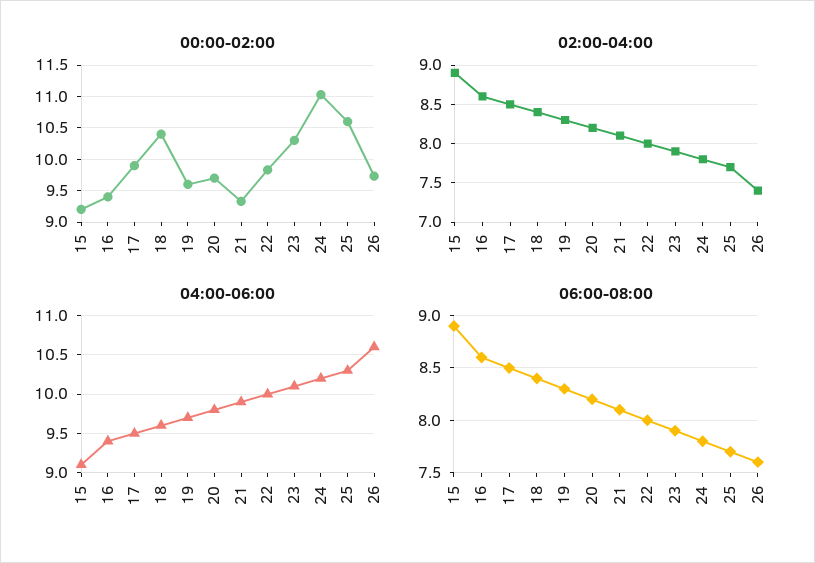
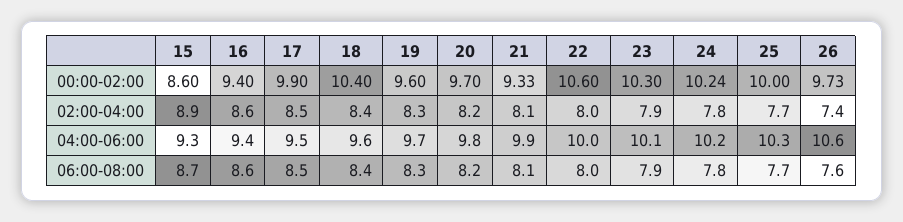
00:00-02:00, 15: 9.2 -> 8.6
00:00-02:00, 22: 9.8 -> 10.6
00:00-02:00, 24: 11 -> 10.24
00:00-02:00, 25: 10.6 -> 10
04:00-06:00, 15: 9.1 -> 9.3
06:00-08:00, 15: 8.9 -> 8.7

